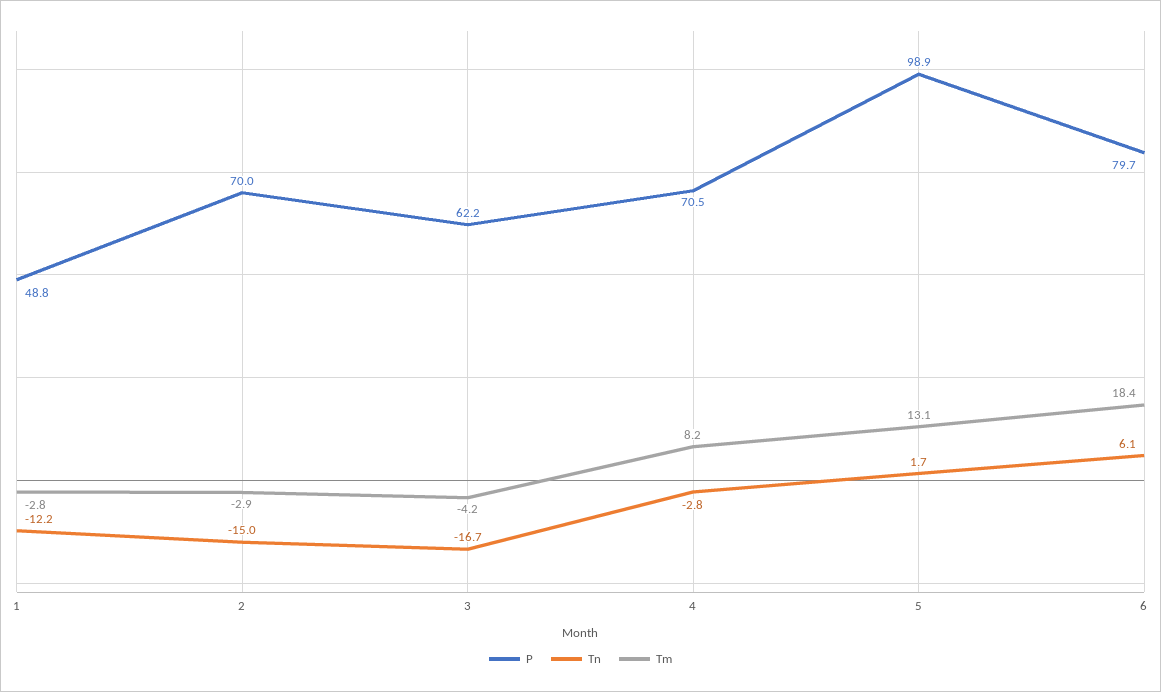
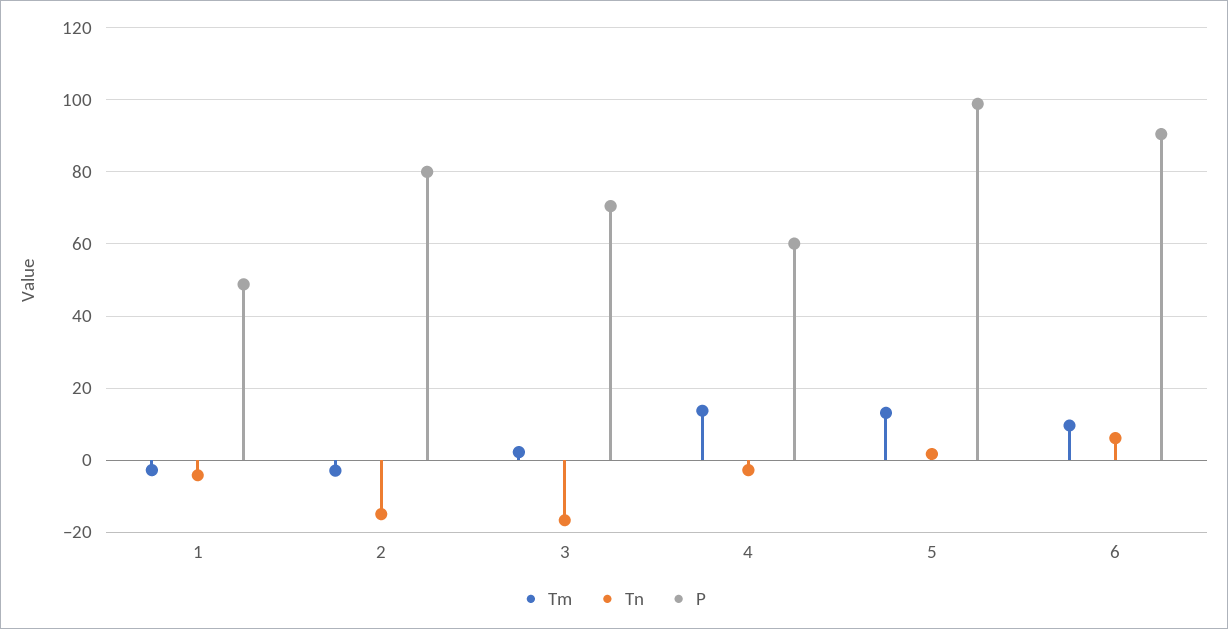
Tn, 1: -12.2 -> -4
P, 2: 70 -> 80
P, 3: 62.2 -> 70
Tm, 3: -4.2 -> 2
P, 4: 70.5 -> 60
Tm, 4: 8.2 -> 14
P, 6: 79.7 -> 90
Tm, 6: 18.4 -> 10

